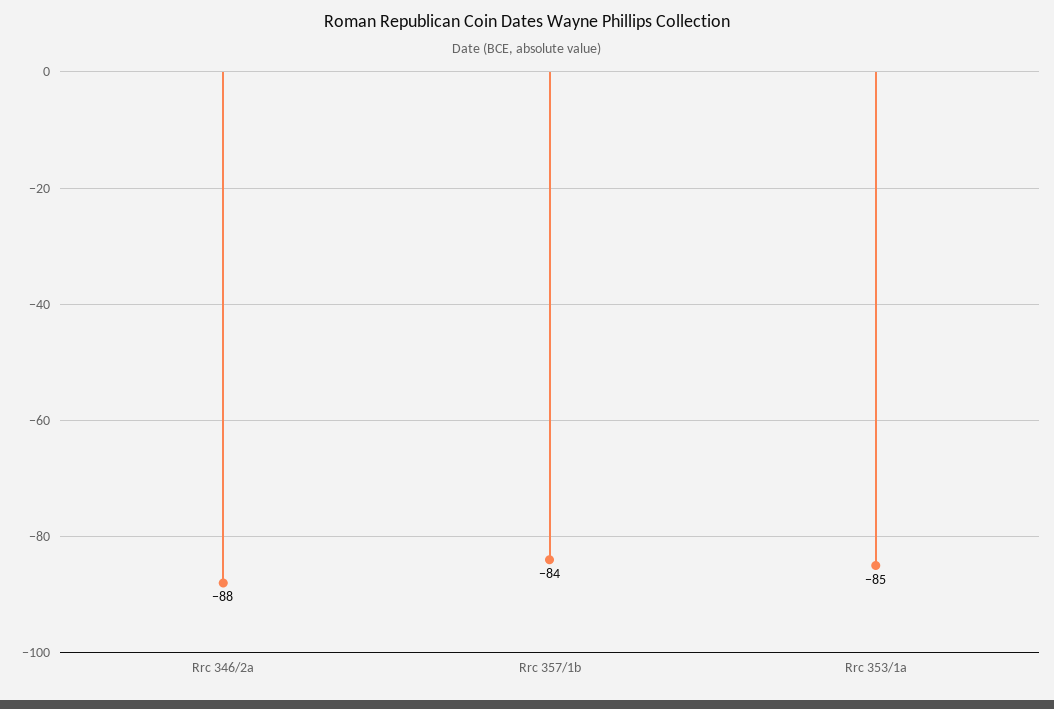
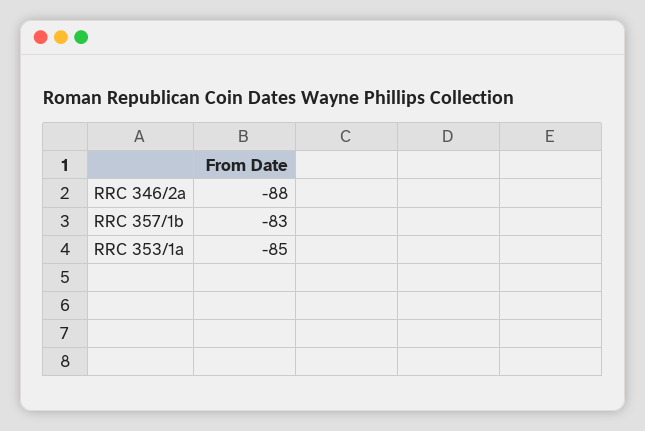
Rrc 357/1b: -84 -> -83

